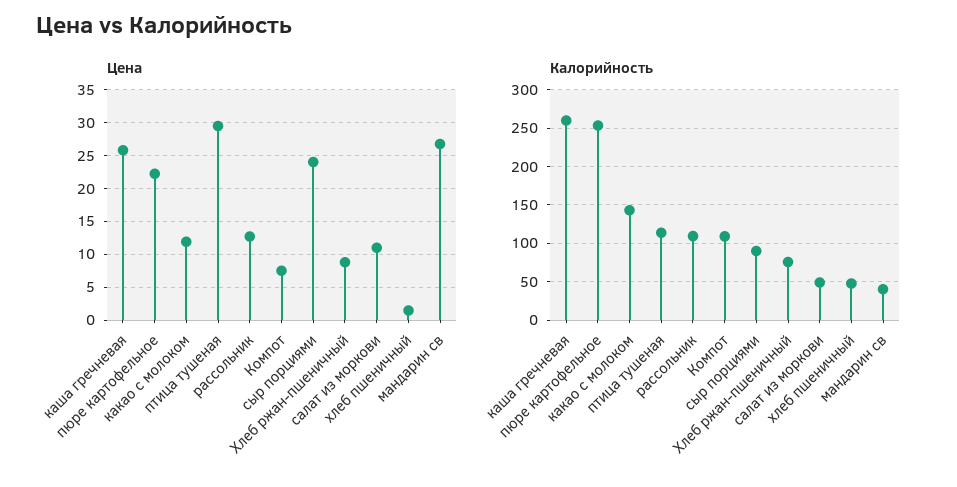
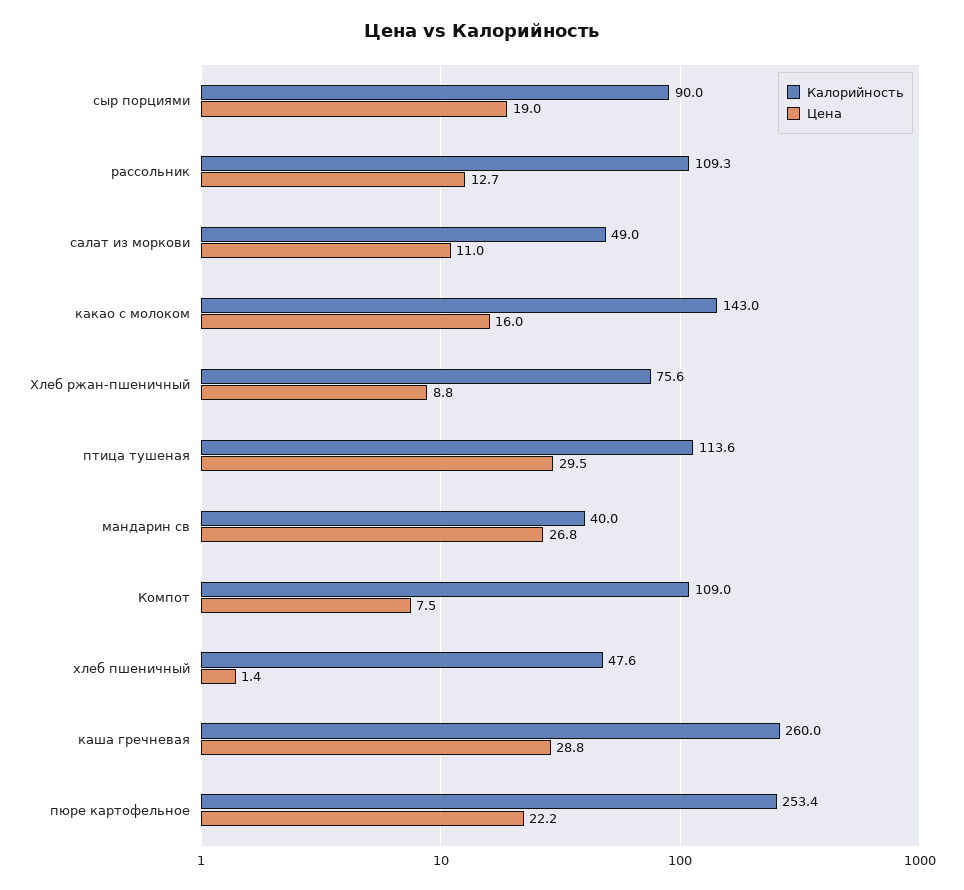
Цена, каша гречневая: 26 -> 28.8
Цена, какао с молоком: 12 -> 16
Цена, сыр порциями: 24 -> 19

